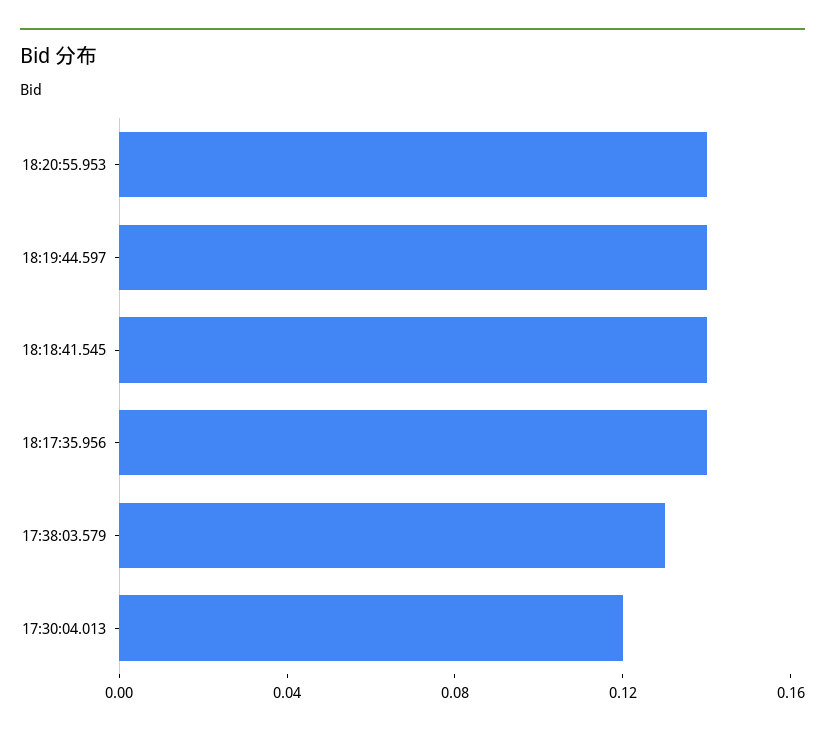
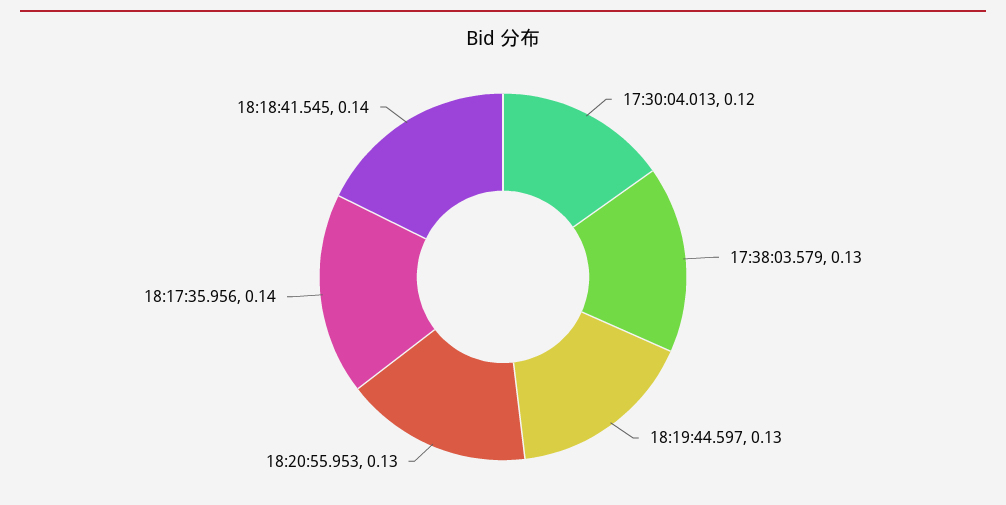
18:20:55.953: 0.14 -> 0.13
18:19:44.597: 0.14 -> 0.13

